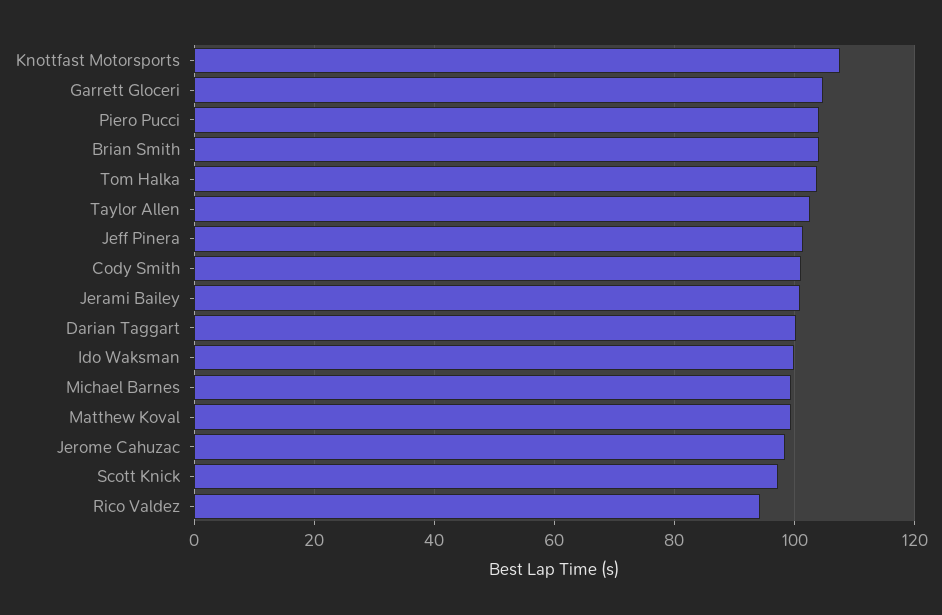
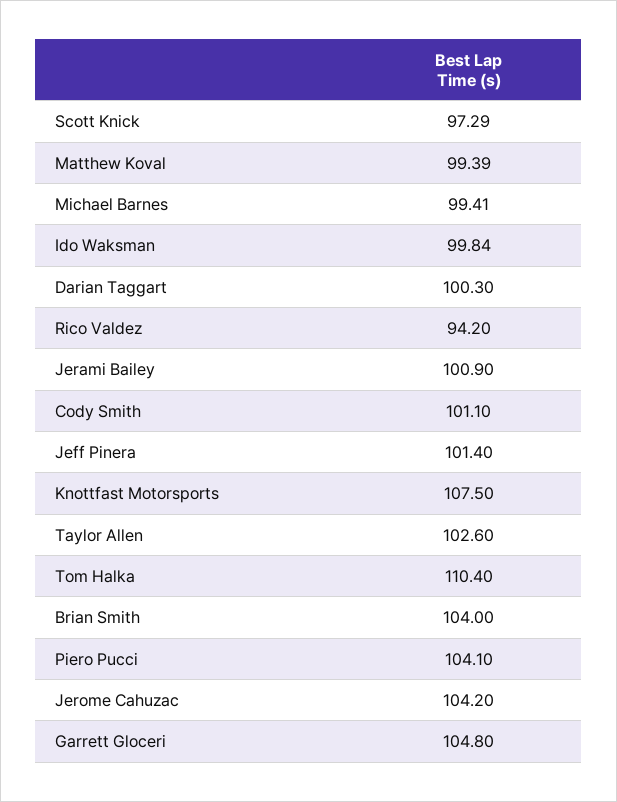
Tom Halka: 104 -> 110.4
Jerome Cahuzac: 98 -> 104.2

